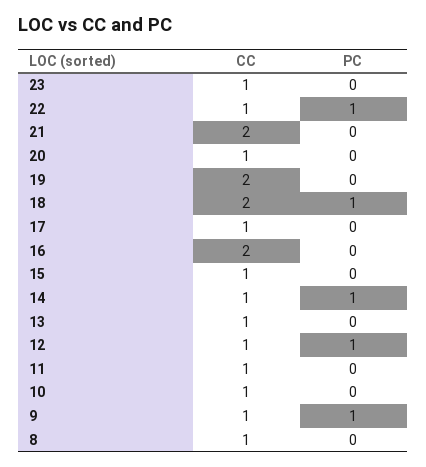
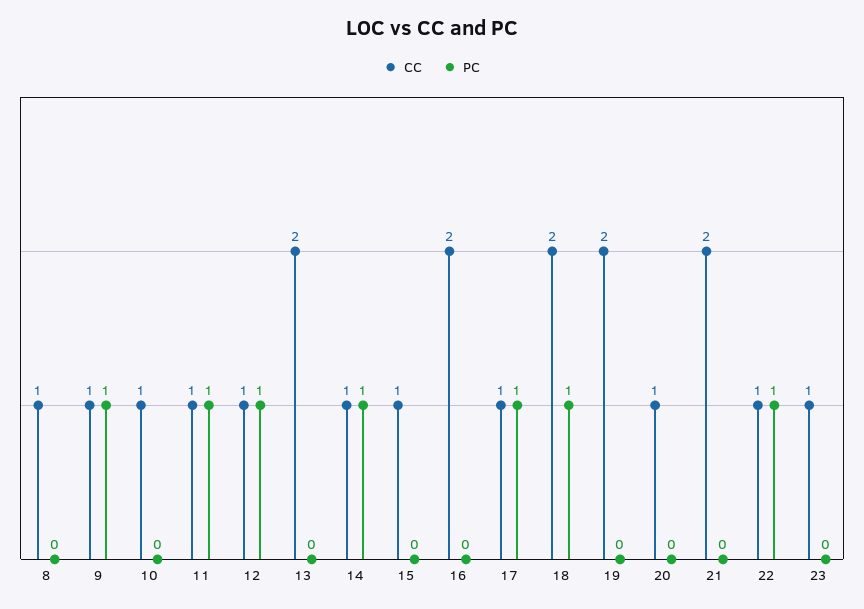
PC, 17: 0 -> 1
CC, 13: 1 -> 2
PC, 11: 0 -> 1

